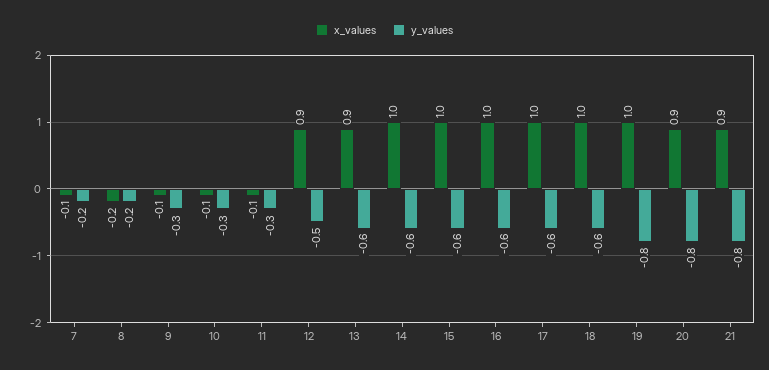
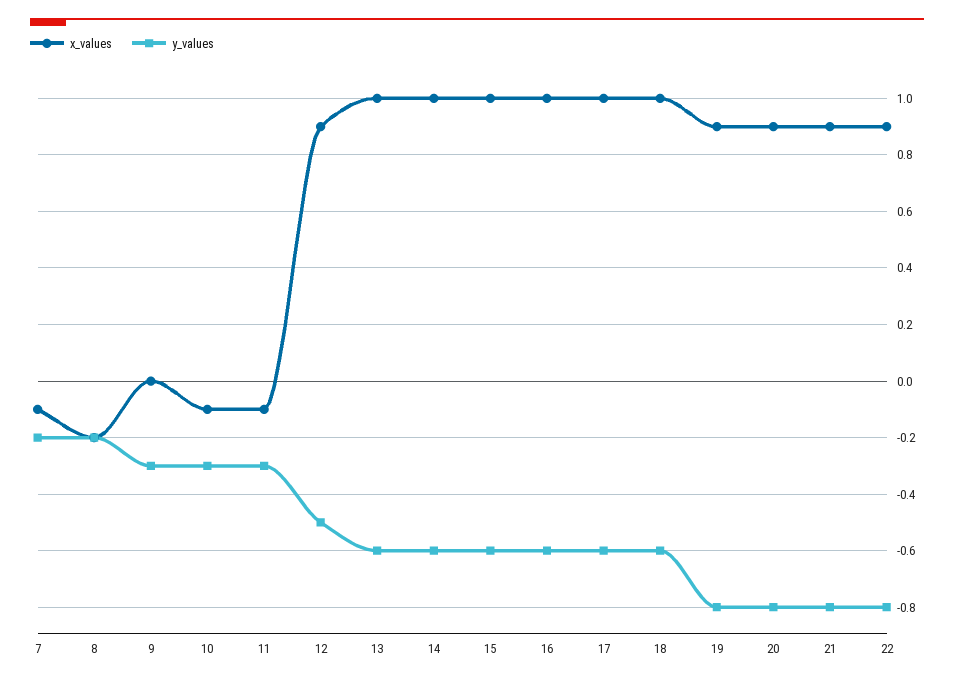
x_values, 9: -0.1 -> 0
x_values, 13: 0.9 -> 1
x_values, 19: 1 -> 0.9
x_values, 22: none -> 0.9
y_values, 22: none -> -0.8

